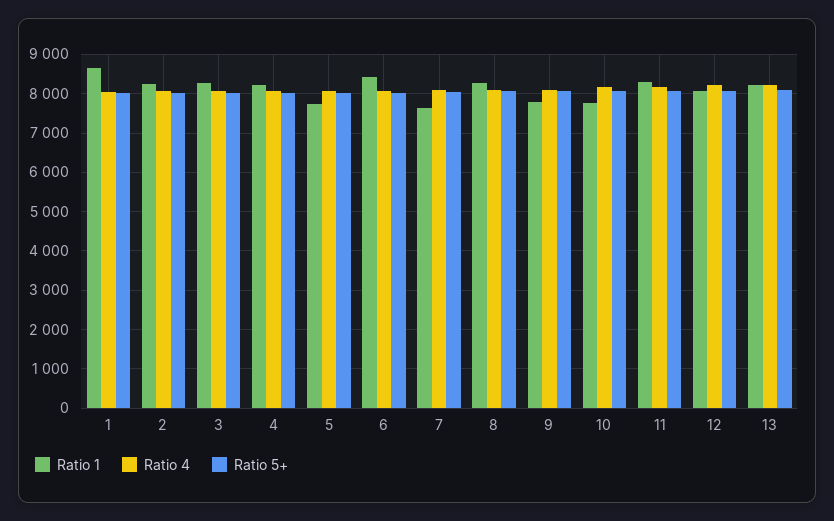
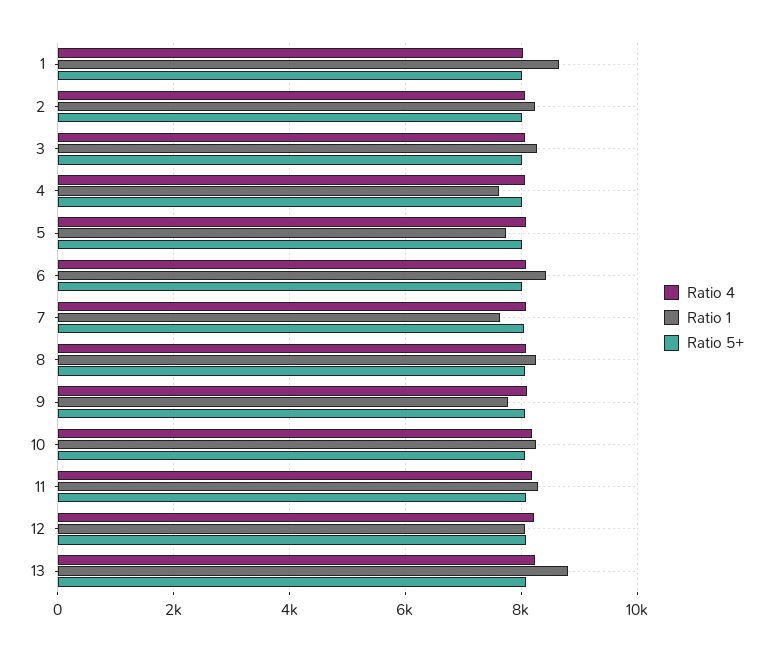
Ratio 1, 4: 8200 -> 7600
Ratio 1, 10: 7800 -> 8200
Ratio 1, 13: 8200 -> 8800

